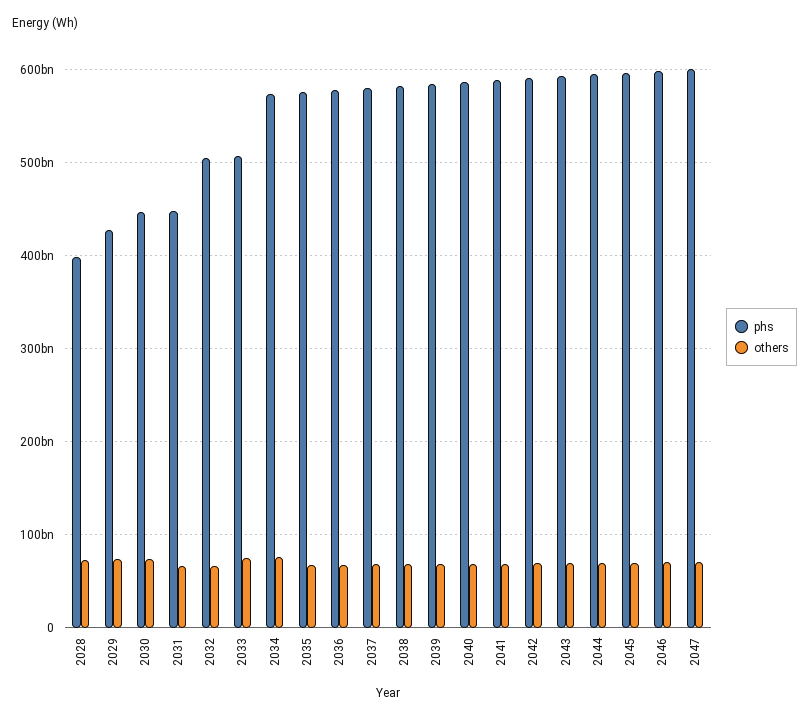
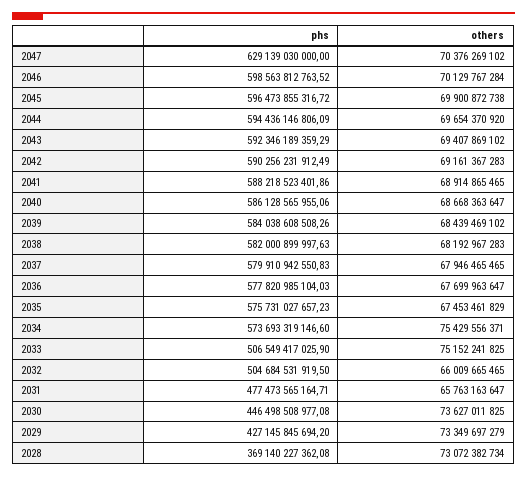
phs, 2028: 400000000000 -> 369140227362.08
phs, 2031: 450000000000 -> 477473565164.71
phs, 2047: 600000000000 -> 629139030000

